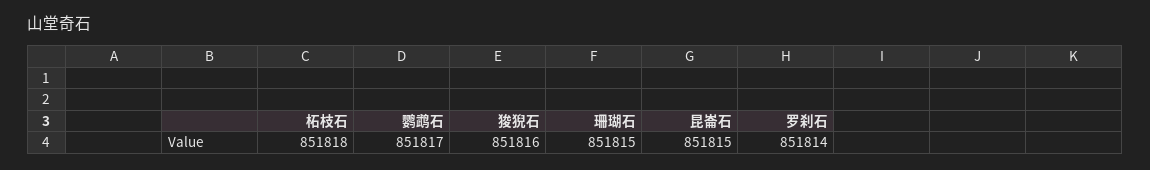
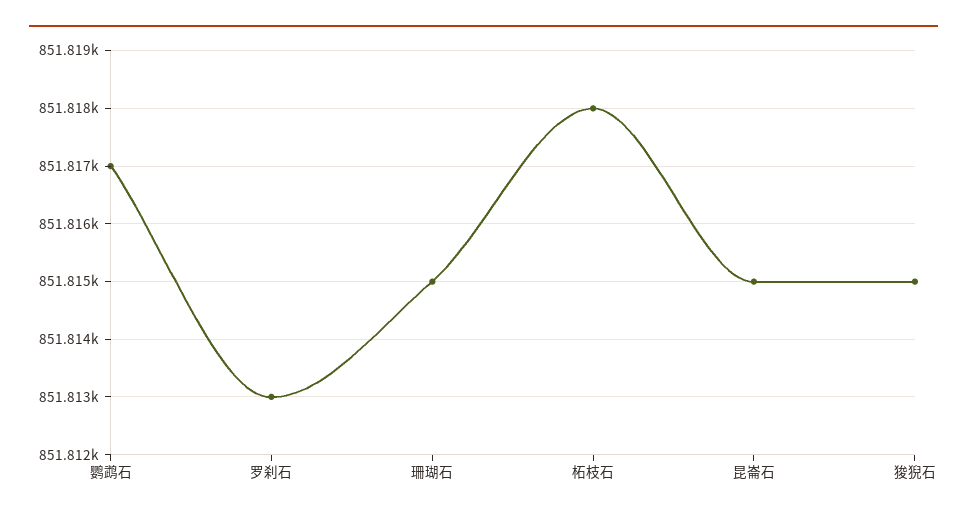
狻猊石: 851816 -> 851815
罗刹石: 851814 -> 851813

